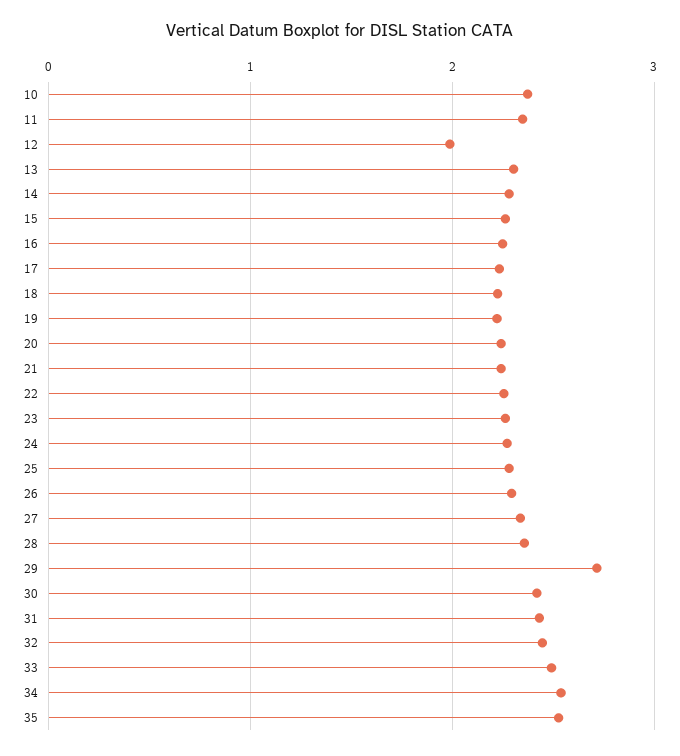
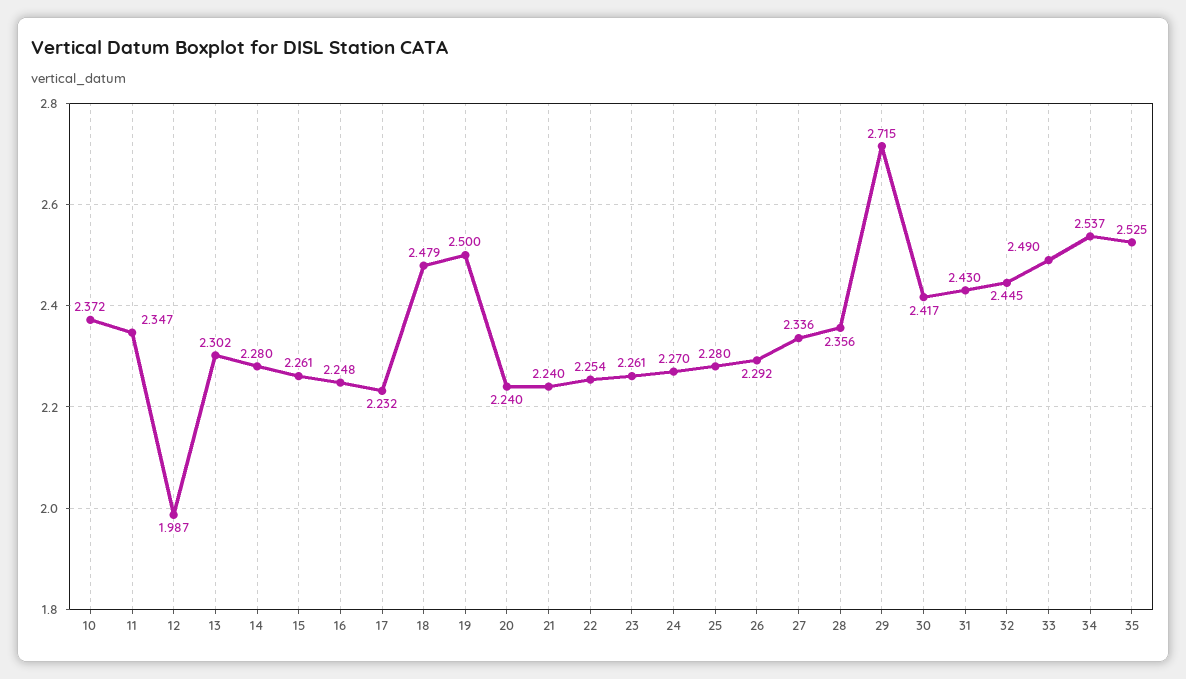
18: 2.2 -> 2.479
19: 2.2 -> 2.5

